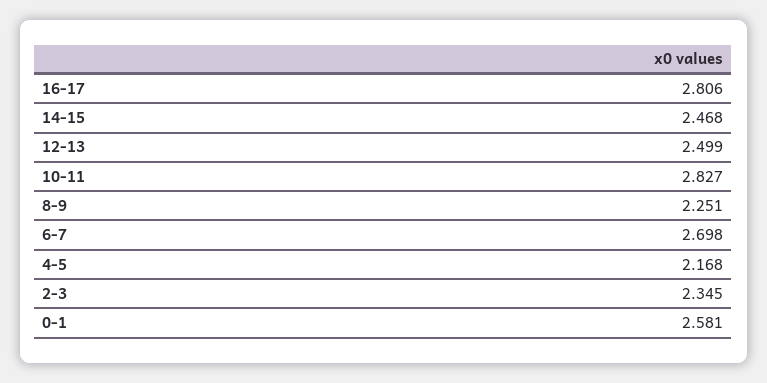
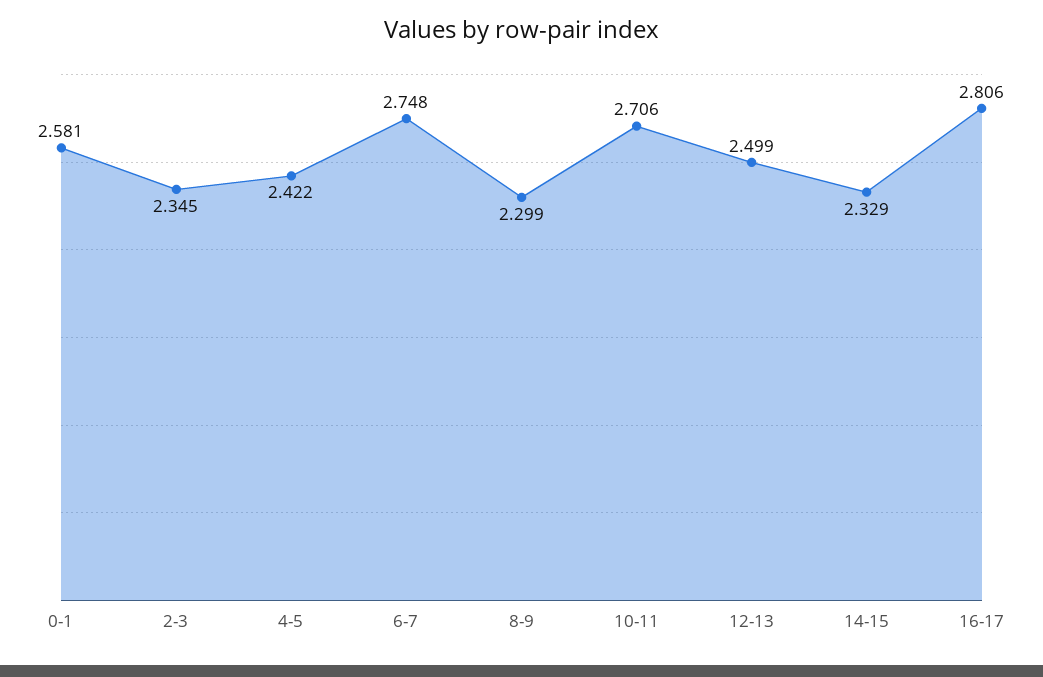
14-15: 2.468 -> 2.329
10-11: 2.827 -> 2.706
8-9: 2.251 -> 2.299
6-7: 2.698 -> 2.748
4-5: 2.168 -> 2.422

